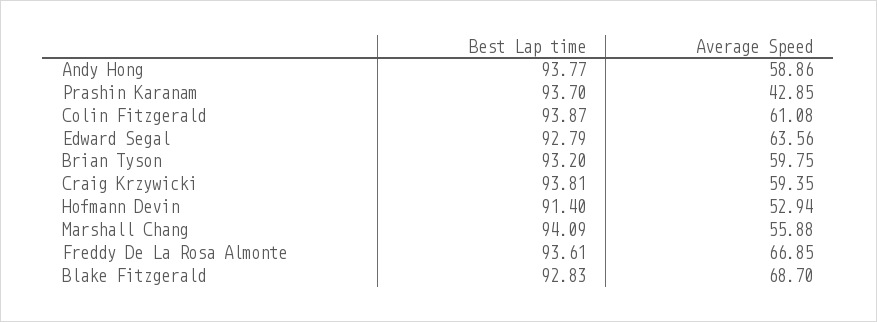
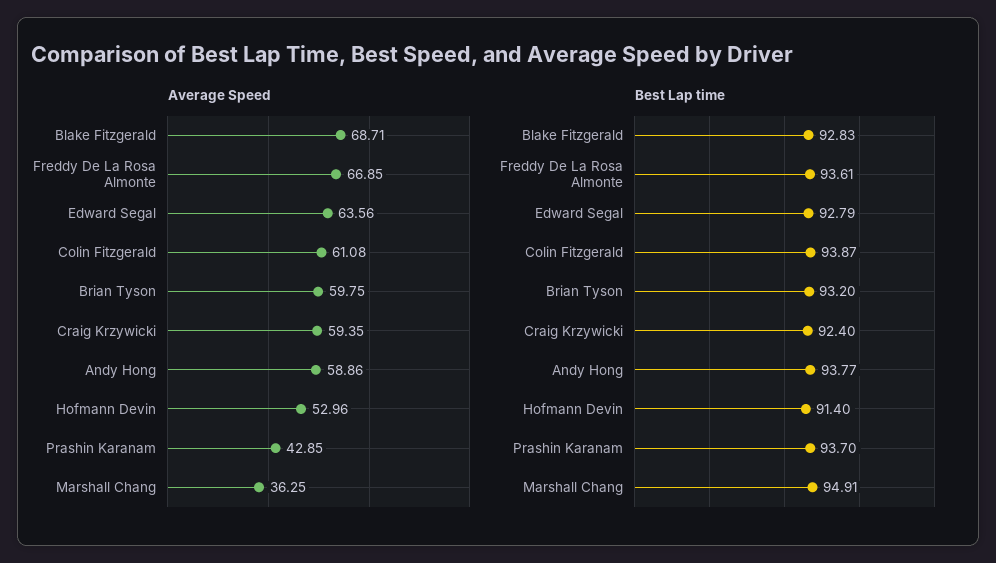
Best Lap time, Craig Krzywicki: 93.81 -> 92.4
Average Speed, Hofmann Devin: 52.94 -> 52.96
Best Lap time, Marshall Chang: 94.09 -> 94.91
Average Speed, Marshall Chang: 55.88 -> 36.25
Average Speed, Blake Fitzgerald: 68.7 -> 68.71

